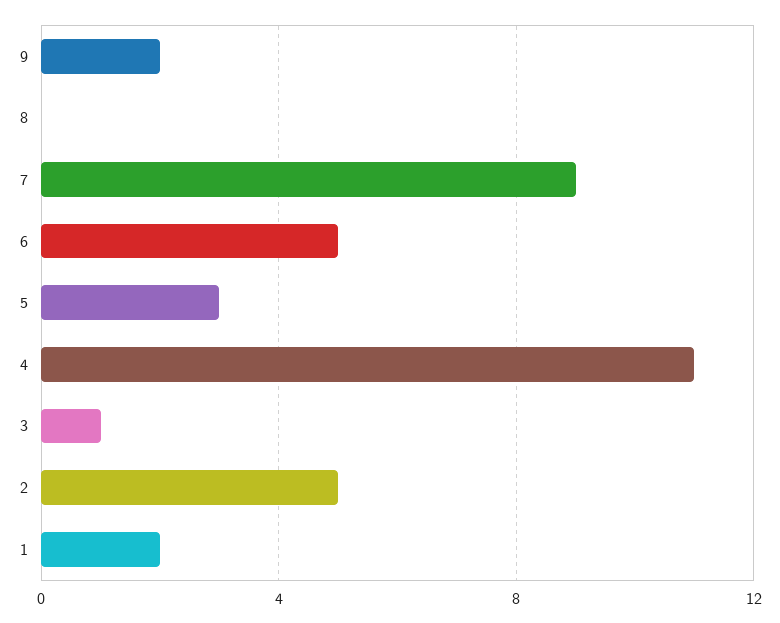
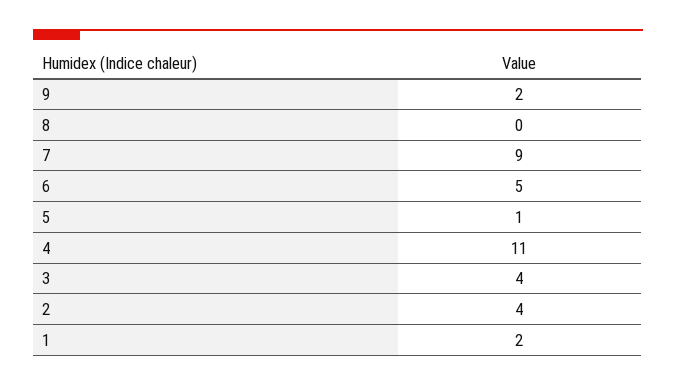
5: 3 -> 1
3: 1 -> 4
2: 5 -> 4

